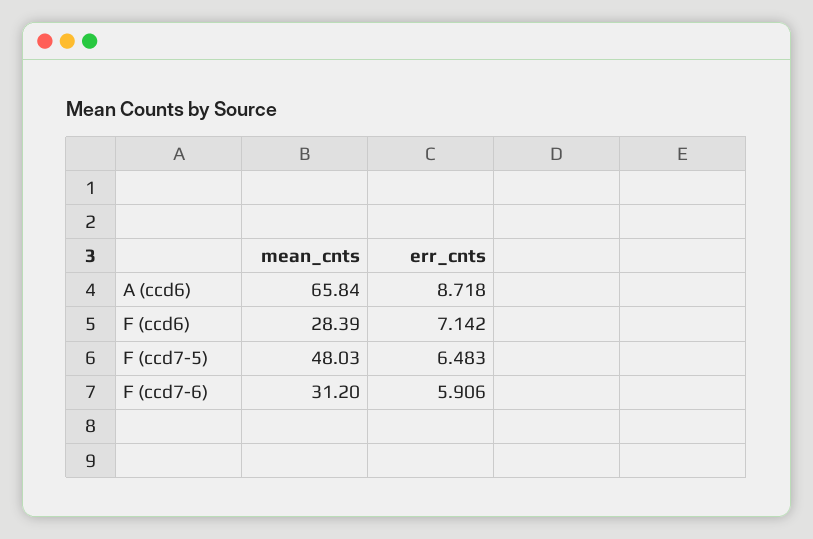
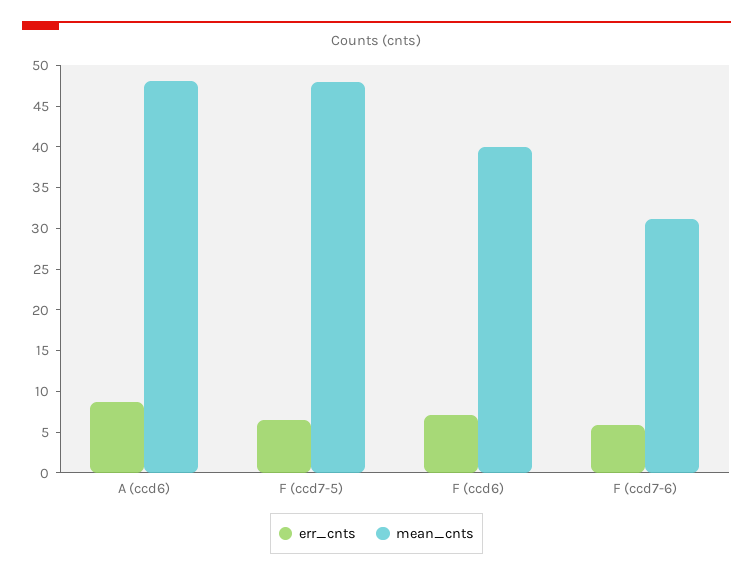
mean_cnts, A (ccd6): 65.84 -> 48
mean_cnts, F (ccd6): 28.39 -> 40

